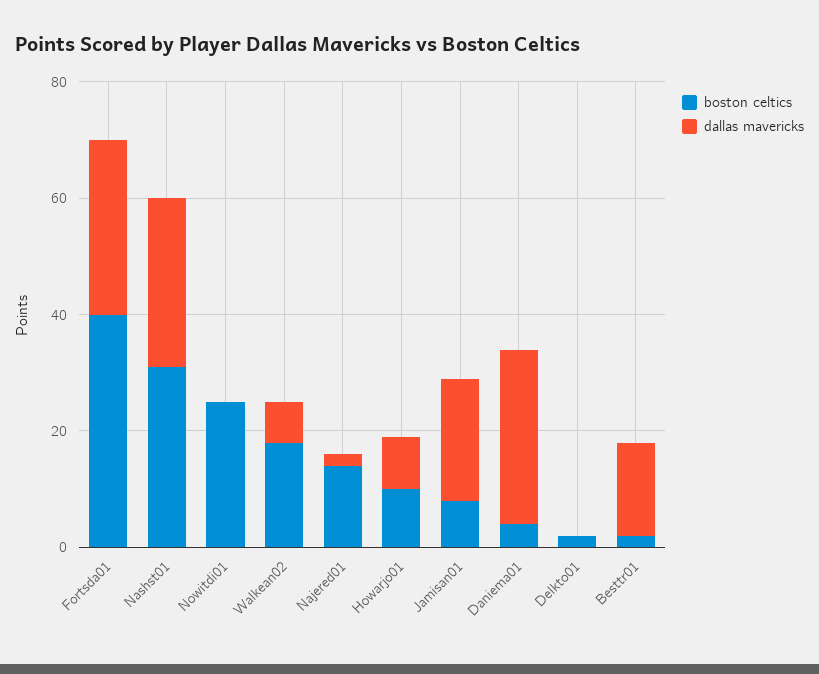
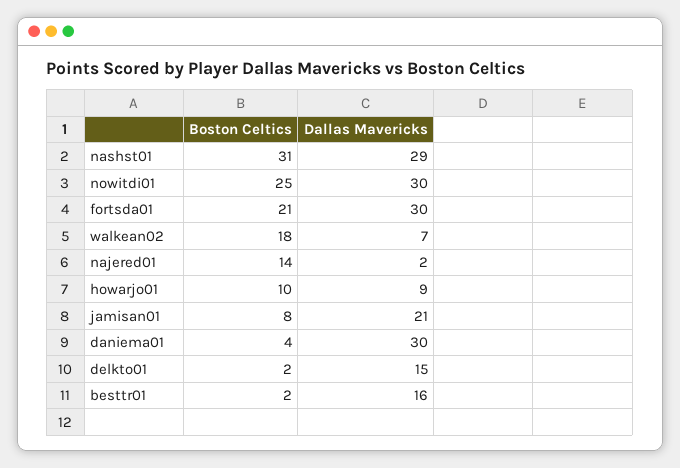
boston celtics, Fortsda01: 40 -> 21
dallas mavericks, Nowitdi01: 0 -> 30
dallas mavericks, Delkto01: 0 -> 15

